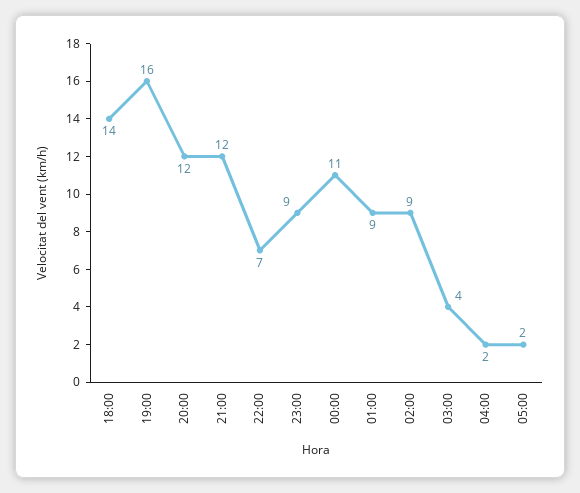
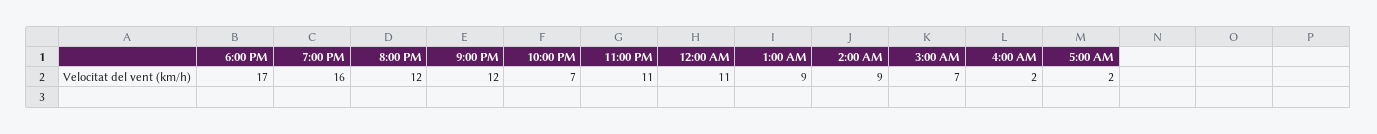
18:00: 14 -> 17
23:00: 9 -> 11
03:00: 4 -> 7

